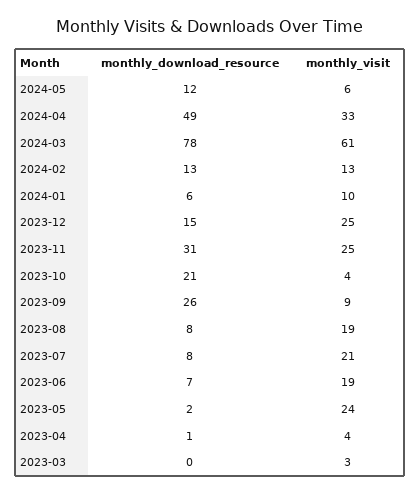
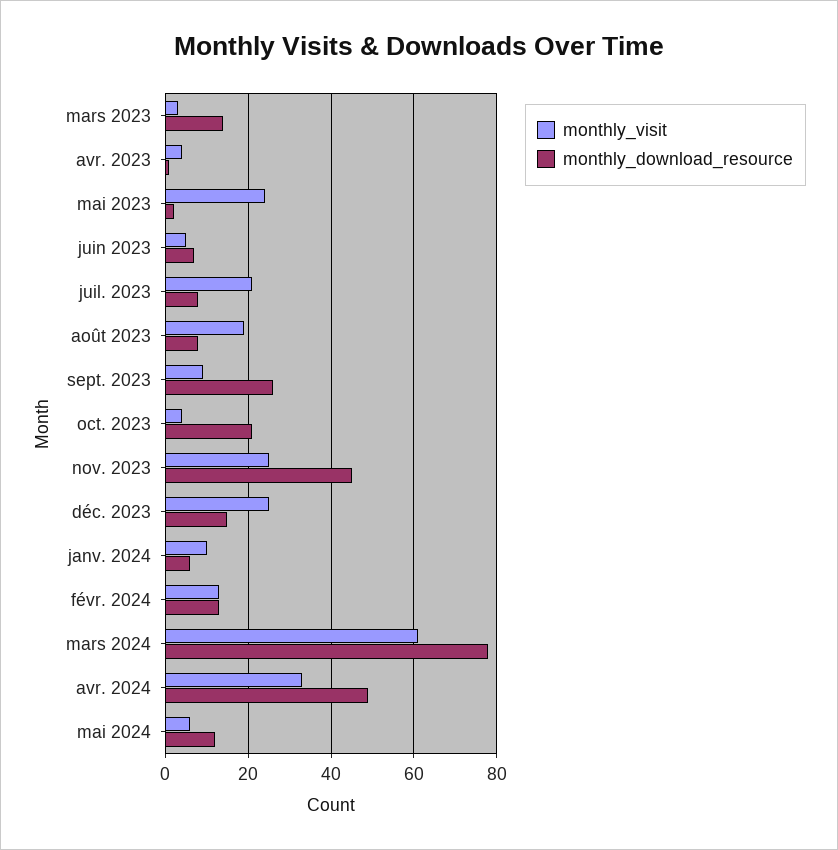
monthly_download_resource, 2023-11: 31 -> 45
monthly_visit, 2023-06: 19 -> 5
monthly_download_resource, 2023-03: 0 -> 15

